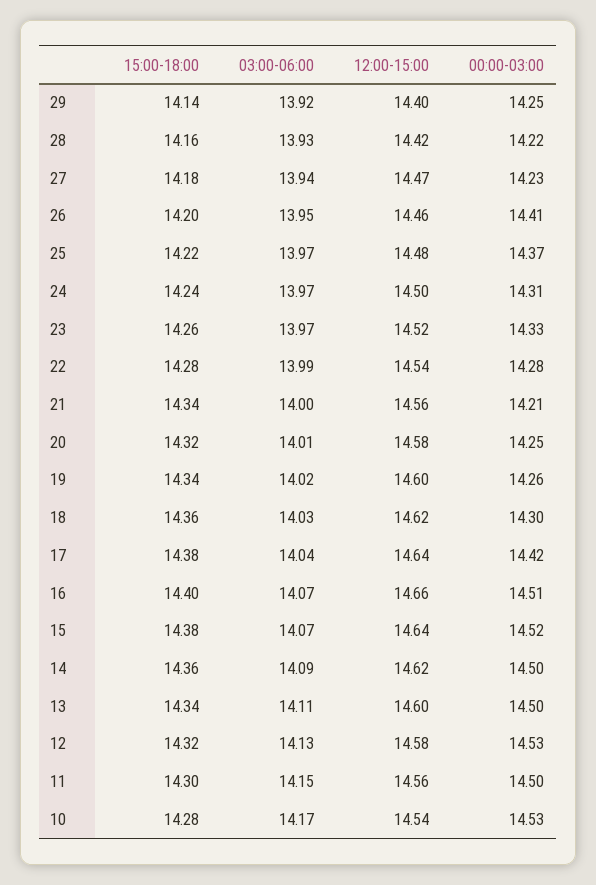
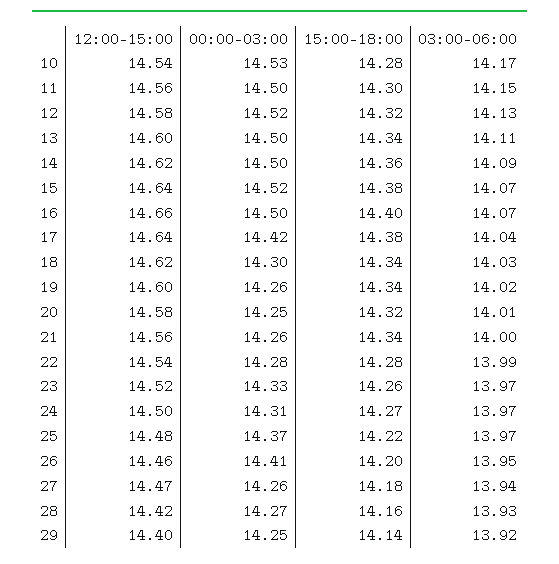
00:00-03:00, 28: 14.22 -> 14.27
00:00-03:00, 27: 14.23 -> 14.26
15:00-18:00, 24: 14.24 -> 14.27
00:00-03:00, 21: 14.21 -> 14.26
15:00-18:00, 18: 14.36 -> 14.34
00:00-03:00, 16: 14.51 -> 14.5
00:00-03:00, 12: 14.53 -> 14.52

